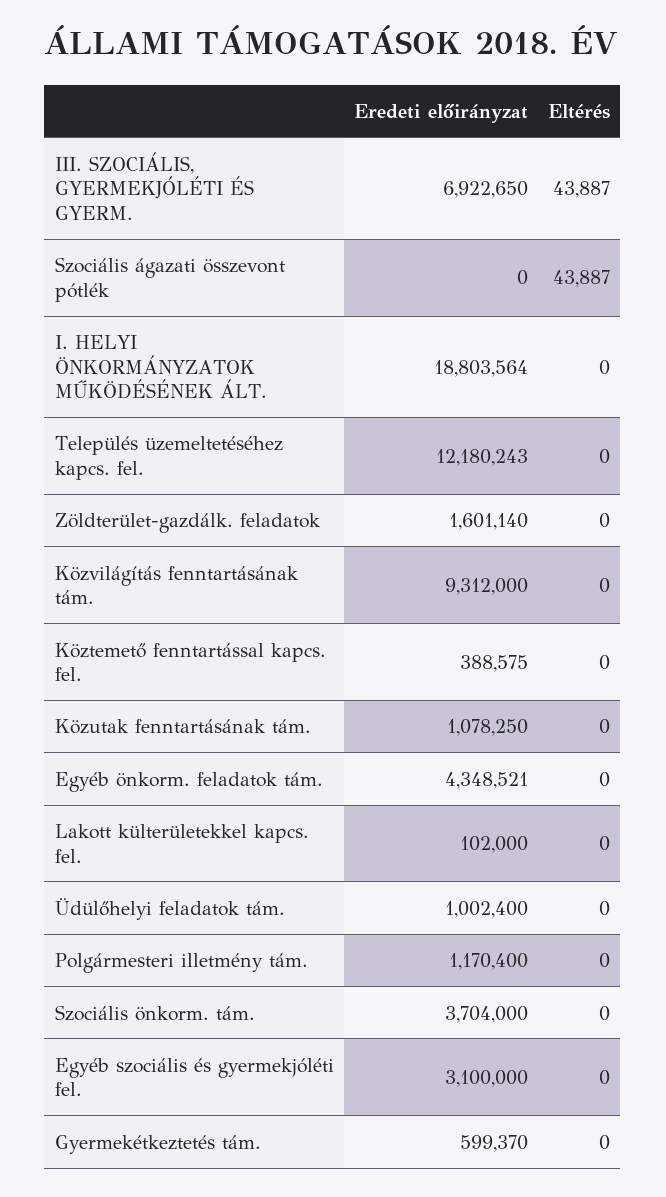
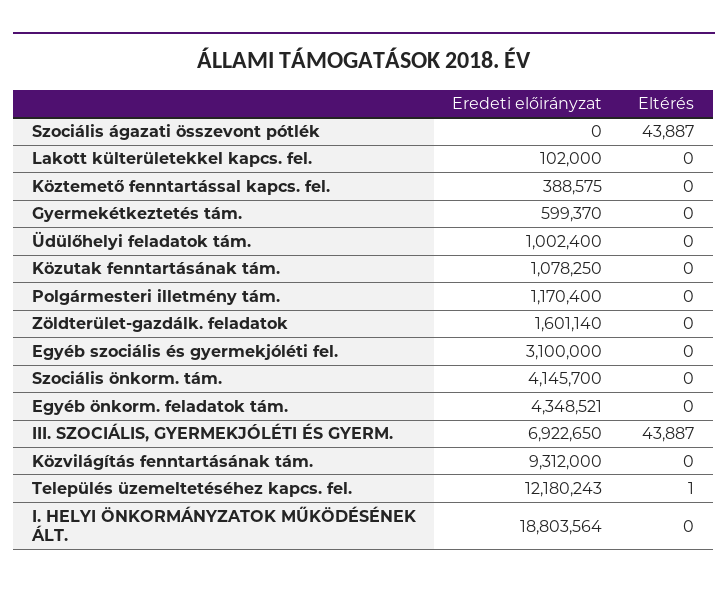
Eltérés, Település üzemeltetéséhez kapcs. fel.: 0 -> 1
Eredeti előirányzat, Szociális önkorm. tám.: 3704000 -> 4145700

